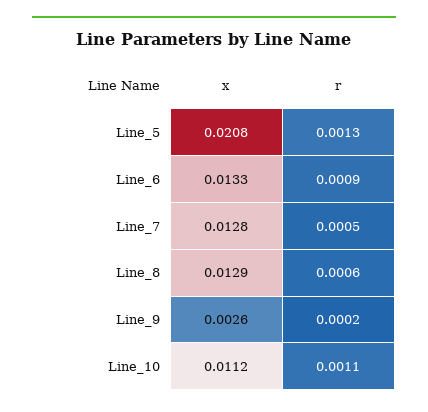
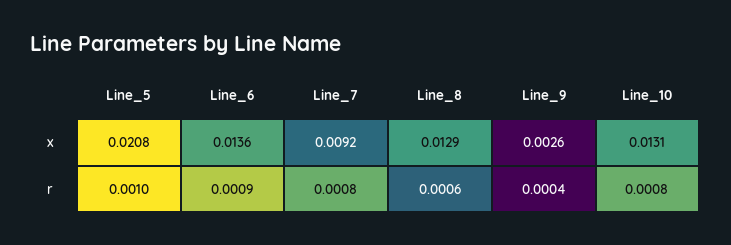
r, Line_5: 0.0013 -> 0.001
x, Line_6: 0.0133 -> 0.0136
x, Line_7: 0.0128 -> 0.0092
r, Line_7: 0.0005 -> 0.0008
r, Line_9: 0.0002 -> 0.0004
x, Line_10: 0.0112 -> 0.0131
r, Line_10: 0.0011 -> 0.0008

